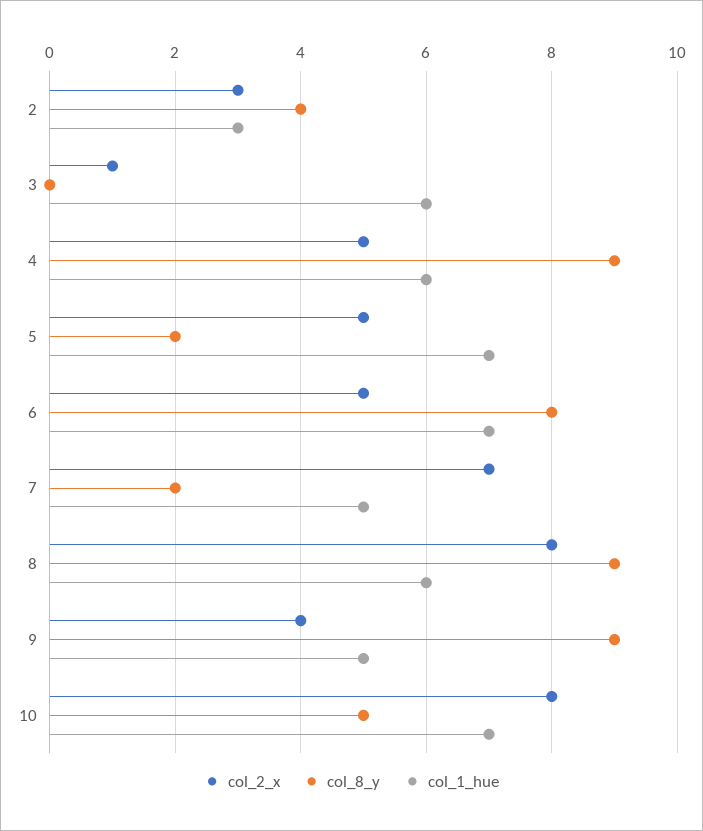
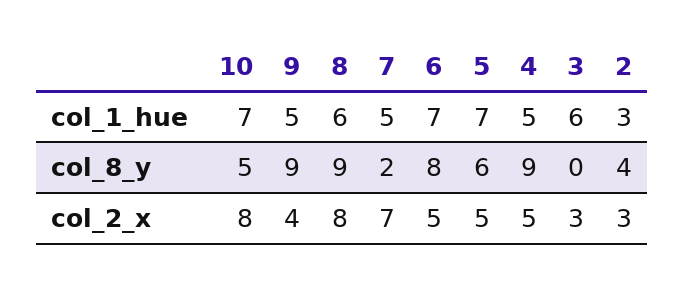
col_2_x, 3: 1 -> 3
col_1_hue, 4: 6 -> 5
col_8_y, 5: 2 -> 6

